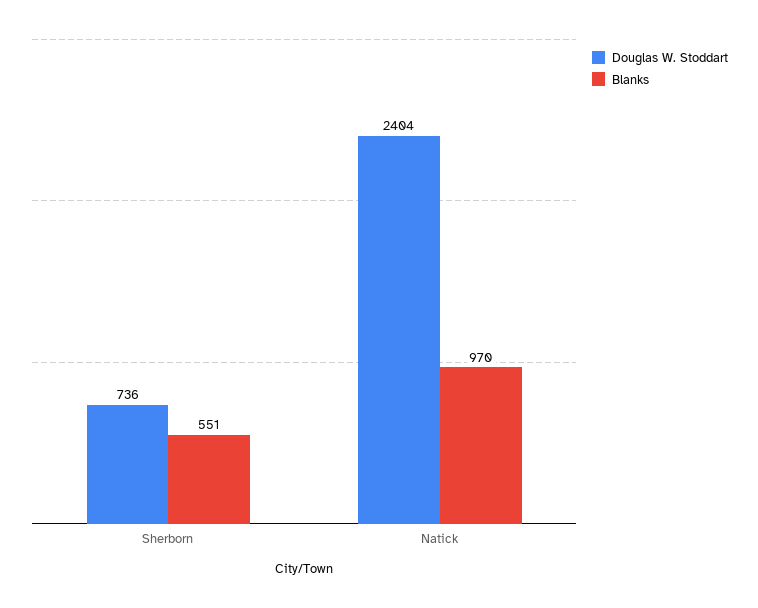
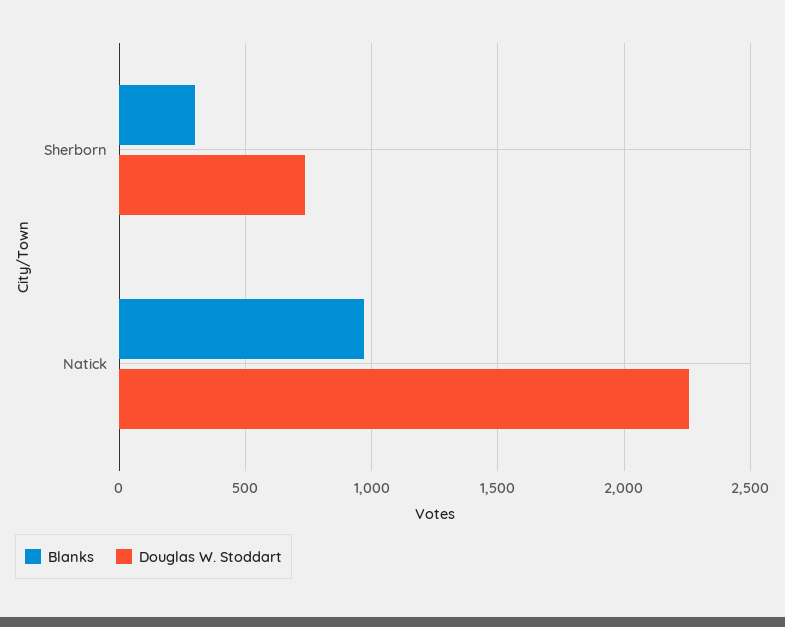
Blanks, Sherborn: 551 -> 300
Douglas W. Stoddart, Natick: 2404 -> 2250

